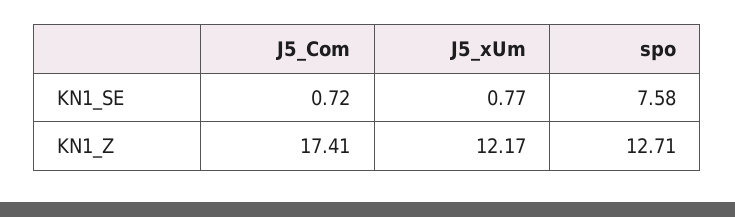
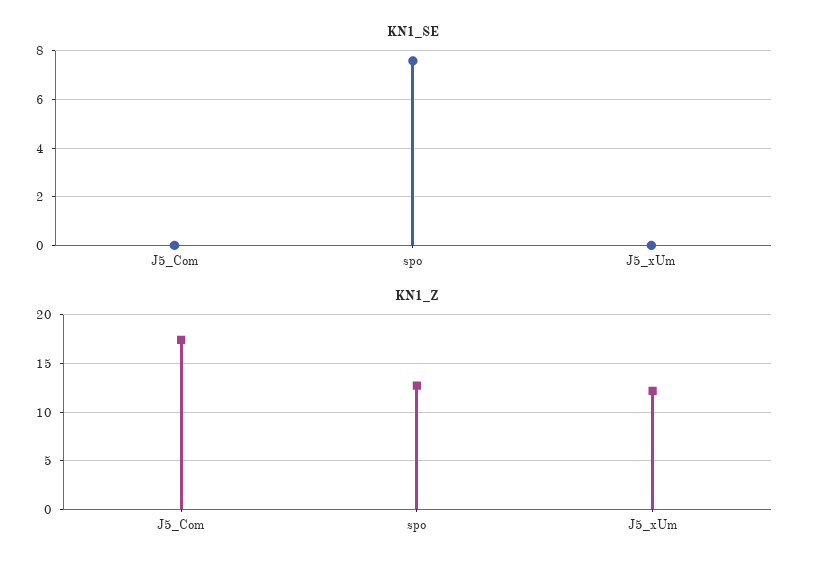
KN1_SE, J5_Com: 0.72 -> 0
KN1_SE, J5_xUm: 0.77 -> 0

